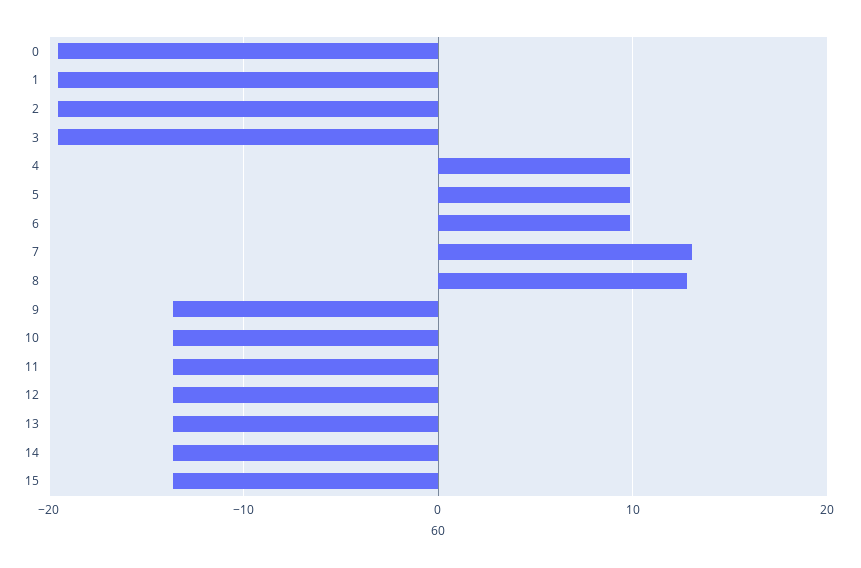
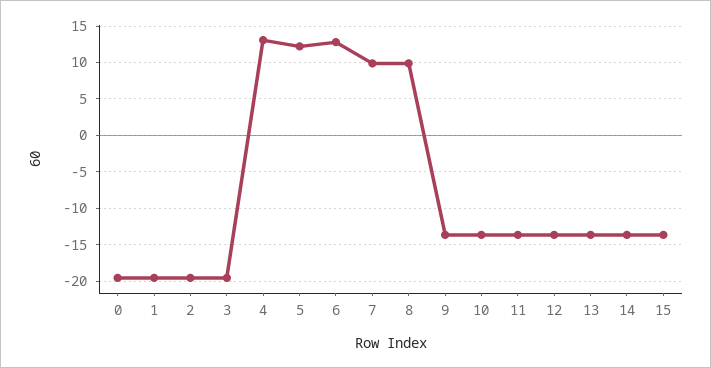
4: 10 -> 13
5: 10 -> 12
6: 10 -> 13
7: 13 -> 10
8: 13 -> 10

